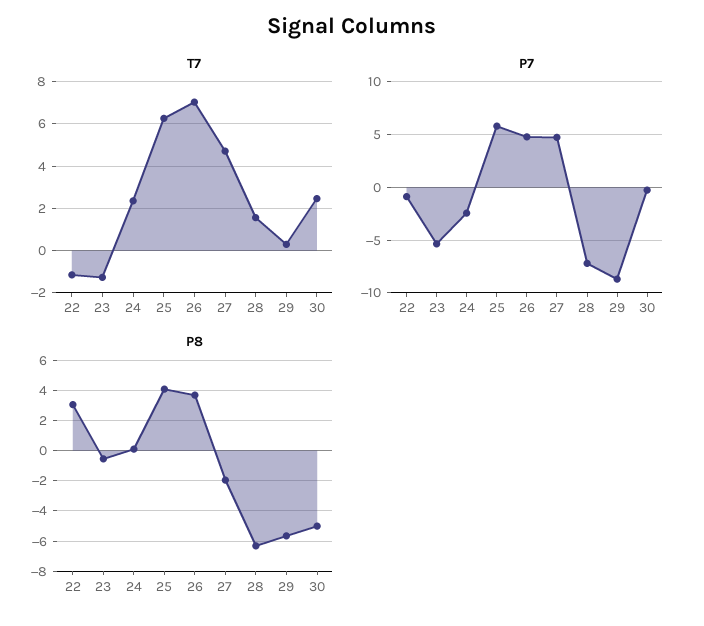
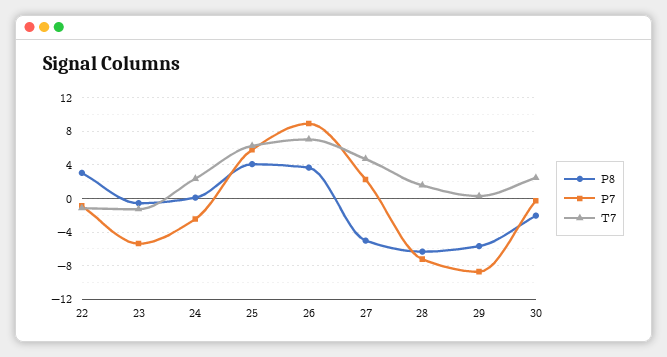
P7, 26: 5 -> 9
P7, 27: 5 -> 2
P8, 27: -2 -> -5
P8, 30: -5 -> -2

